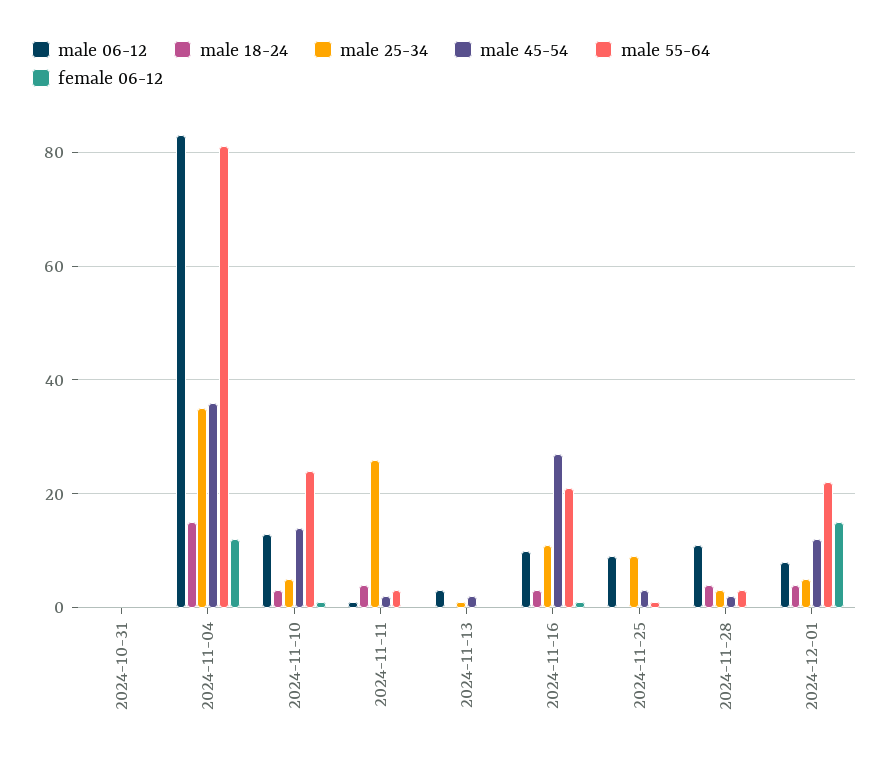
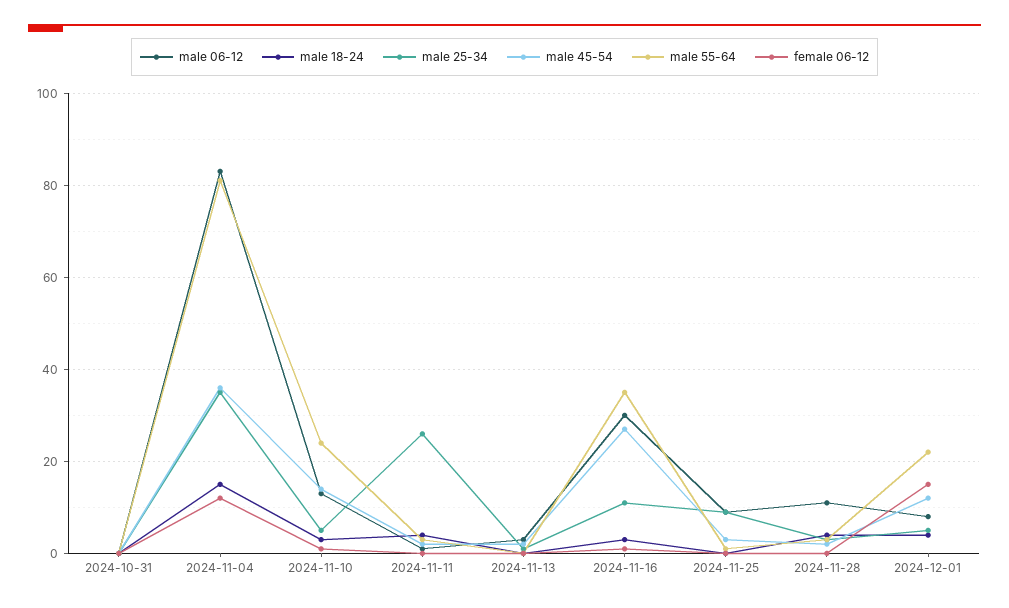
male 06-12, 2024-11-16: 10 -> 30
male 55-64, 2024-11-16: 20 -> 35

